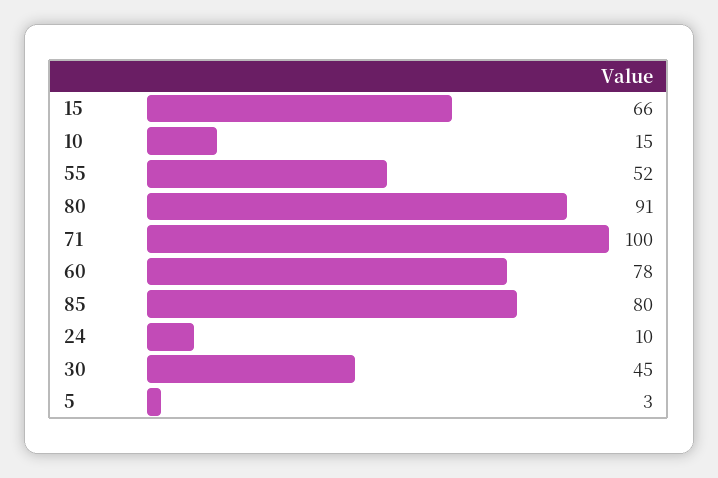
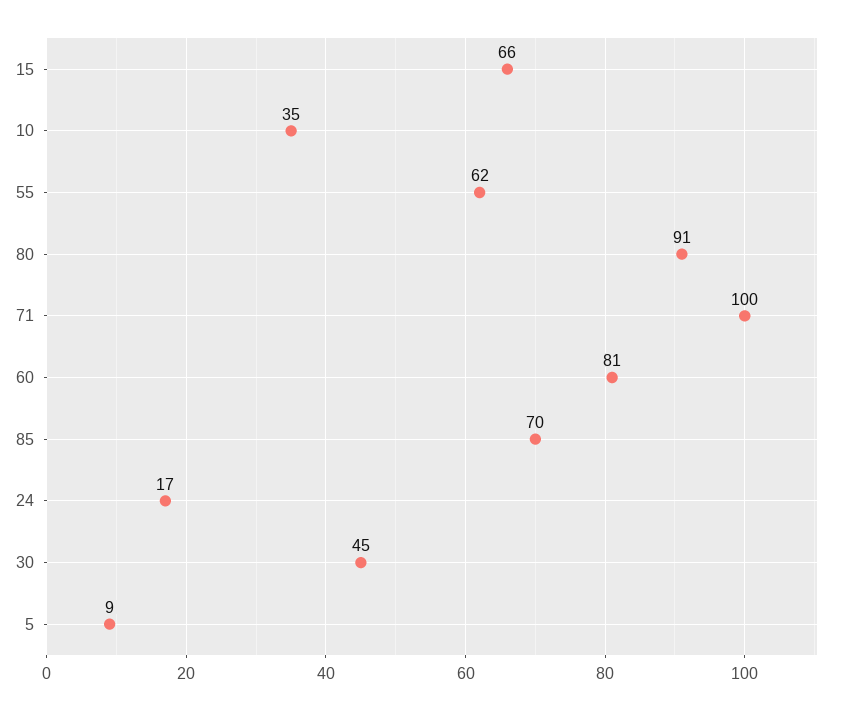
10: 15 -> 35
55: 52 -> 62
60: 78 -> 81
85: 80 -> 70
24: 10 -> 17
5: 3 -> 9

